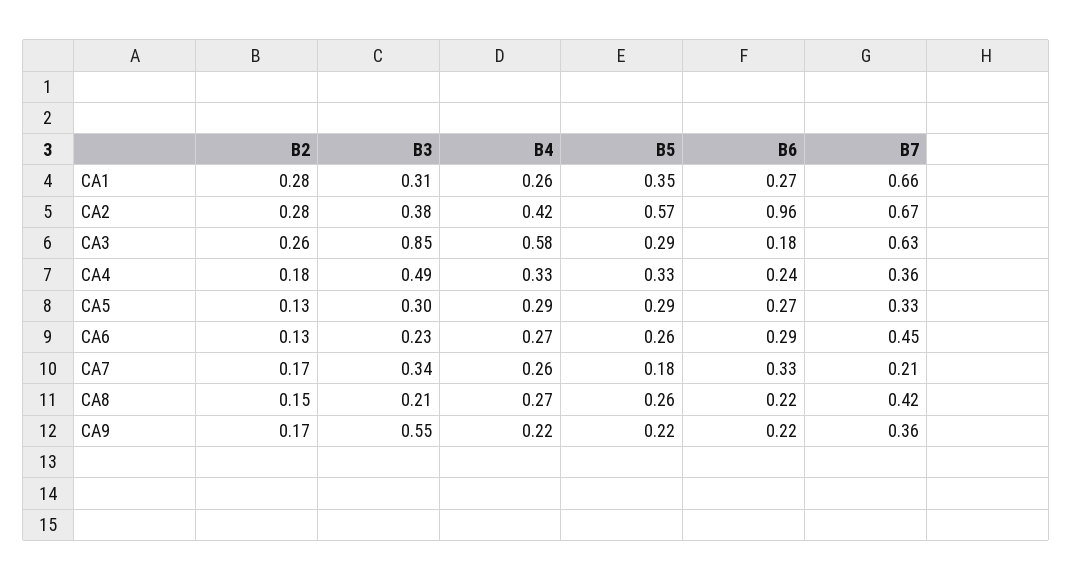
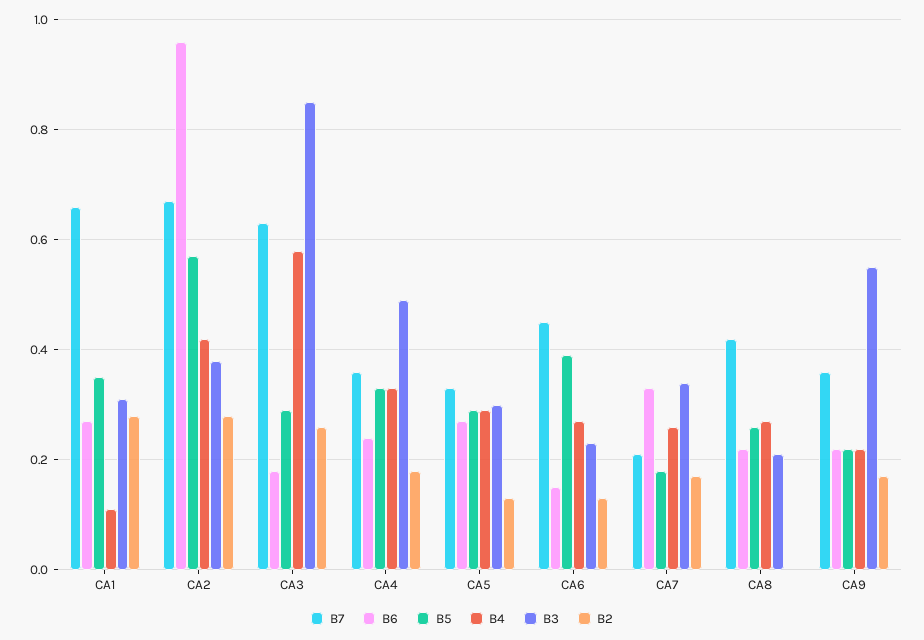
B4, CA1: 0.26 -> 0.1
B5, CA6: 0.26 -> 0.4
B6, CA6: 0.29 -> 0.15
B2, CA8: 0.15 -> 0

